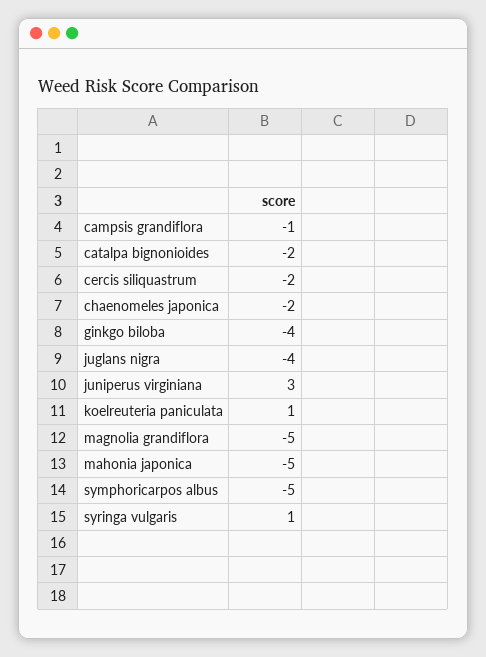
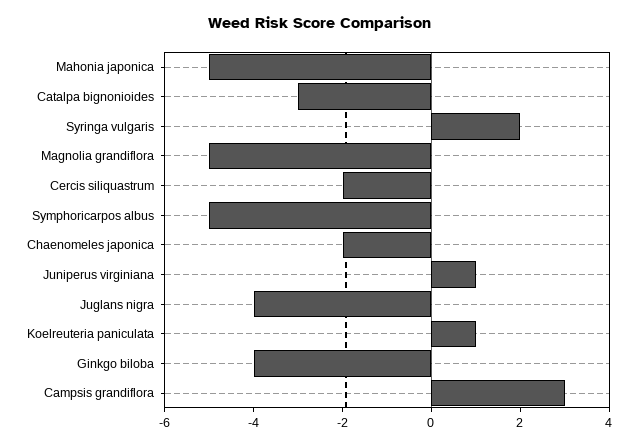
campsis grandiflora: -1 -> 3
catalpa bignonioides: -2 -> -3
juniperus virginiana: 3 -> 1
syringa vulgaris: 1 -> 2

